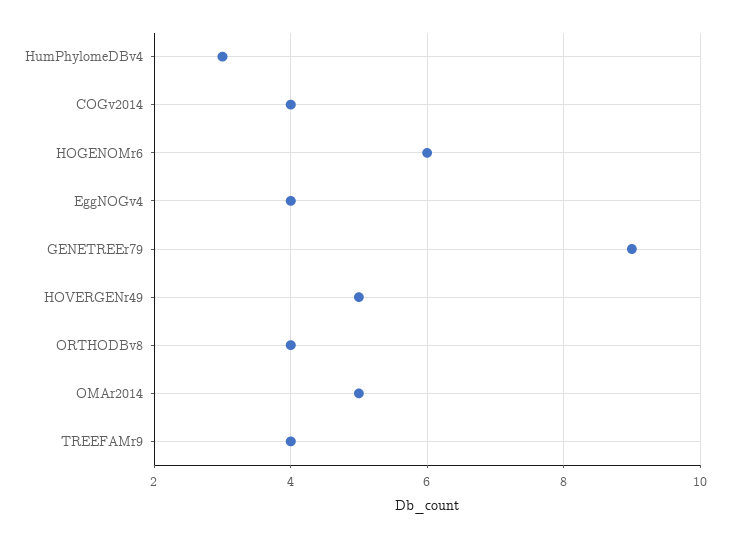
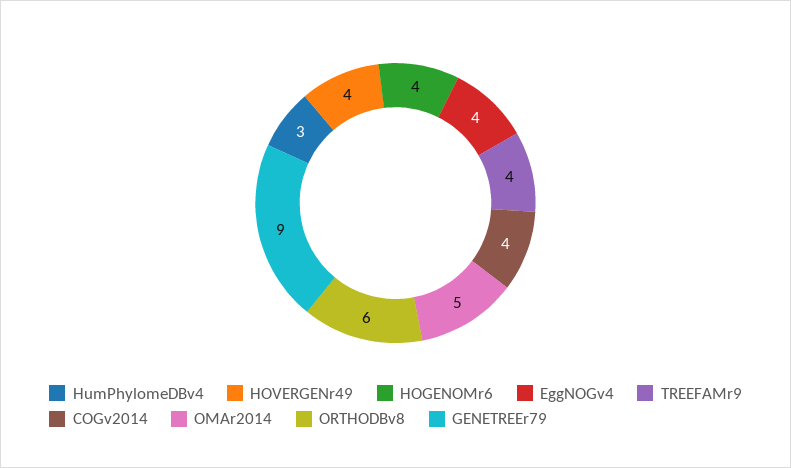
HOGENOMr6: 6 -> 4
HOVERGENr49: 5 -> 4
ORTHODBv8: 4 -> 6

